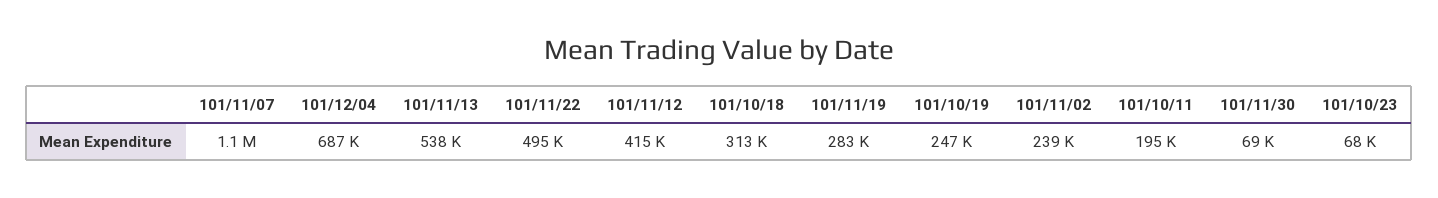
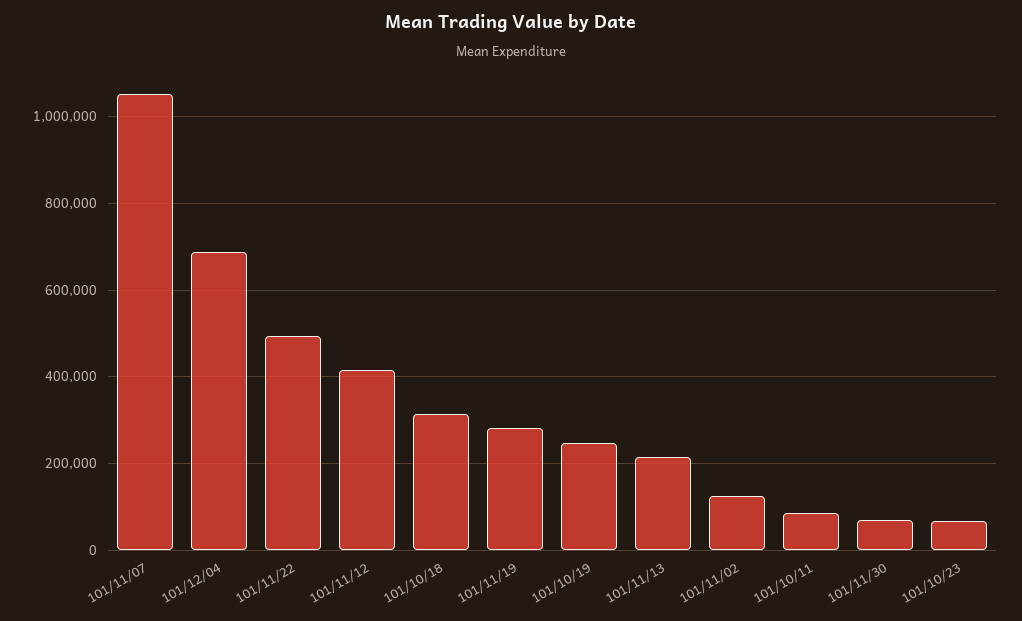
101/11/13: 538000 -> 220000
101/11/02: 239000 -> 120000
101/10/11: 195000 -> 80000

